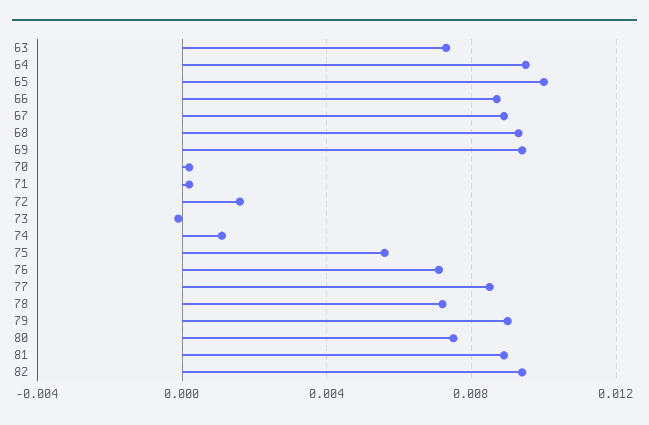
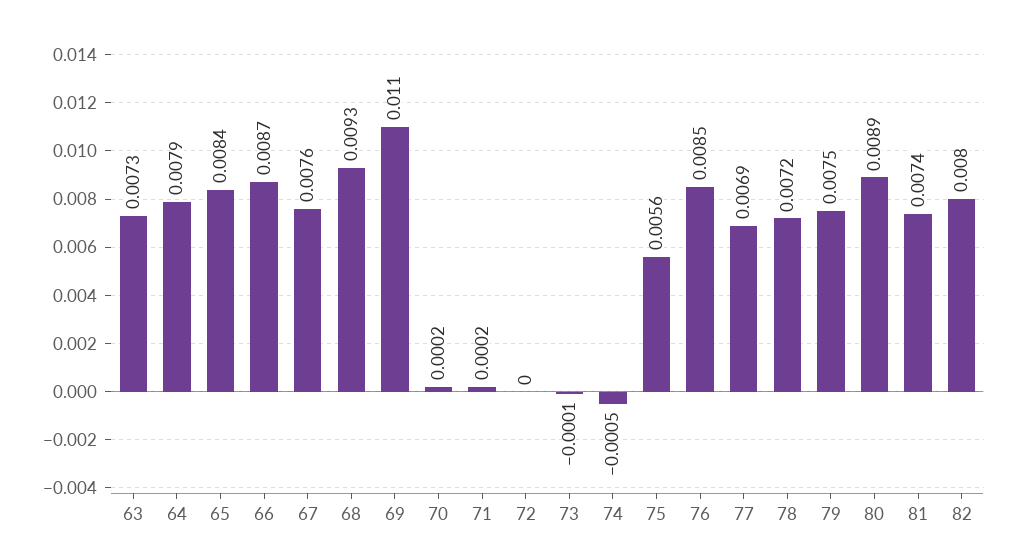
64: 0.0095 -> 0.0079
65: 0.01 -> 0.0084
67: 0.009 -> 0.0076
69: 0.0095 -> 0.011
72: 0.0015 -> 0
74: 0.001 -> -0.0005
76: 0.007 -> 0.0085
77: 0.0085 -> 0.0069
79: 0.009 -> 0.0075
80: 0.0075 -> 0.0089
81: 0.009 -> 0.0074
82: 0.0095 -> 0.008

